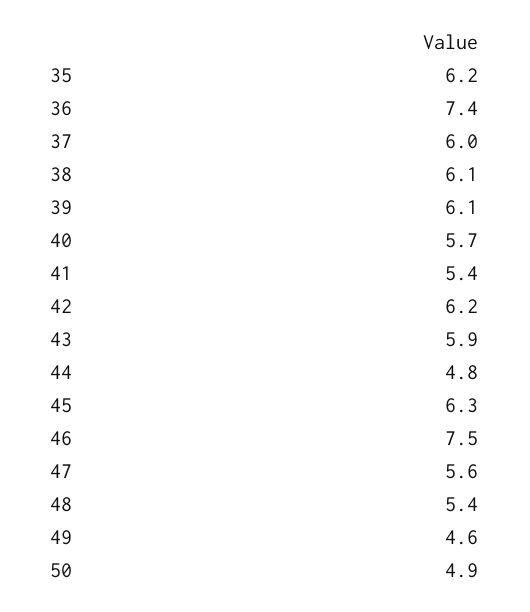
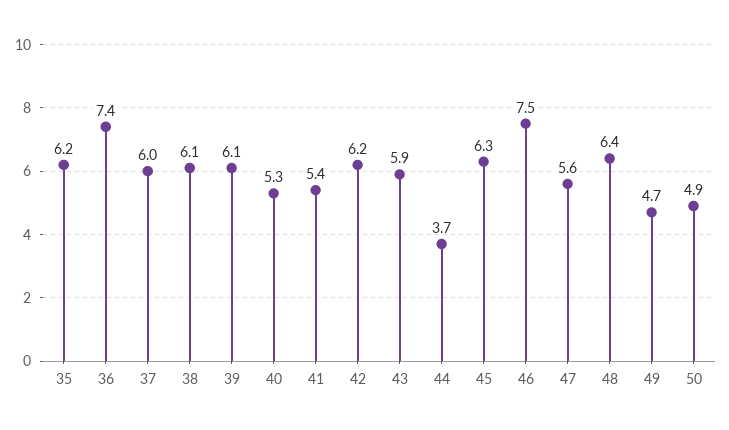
40: 5.7 -> 5.3
44: 4.8 -> 3.7
48: 5.4 -> 6.4
49: 4.6 -> 4.7

